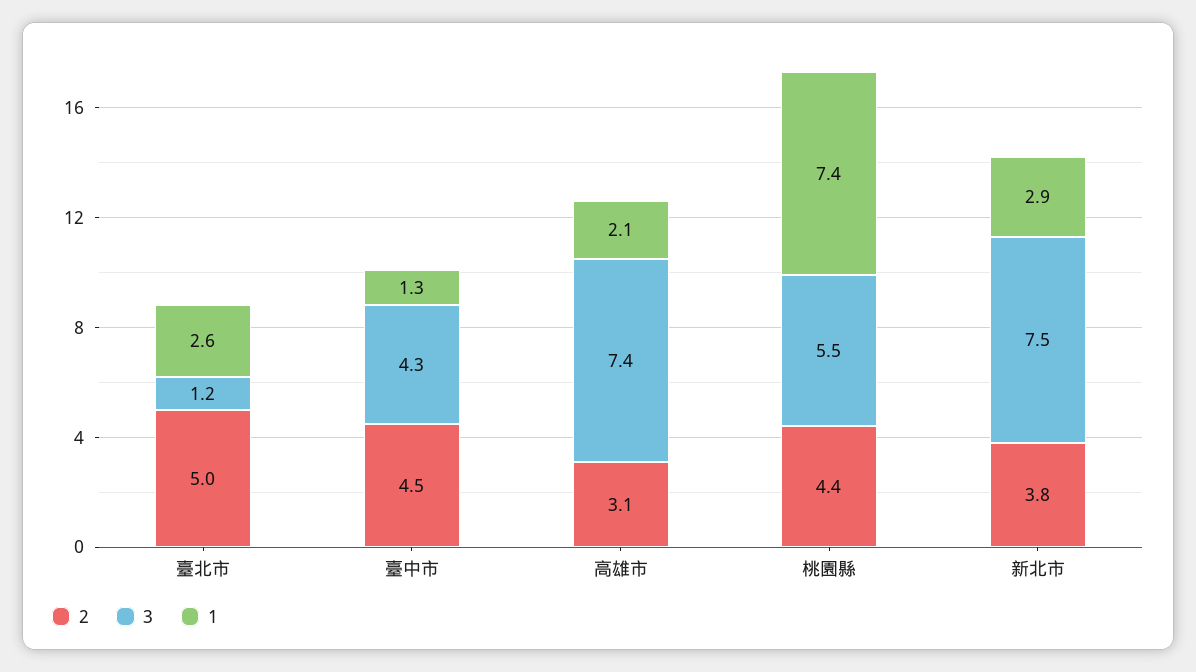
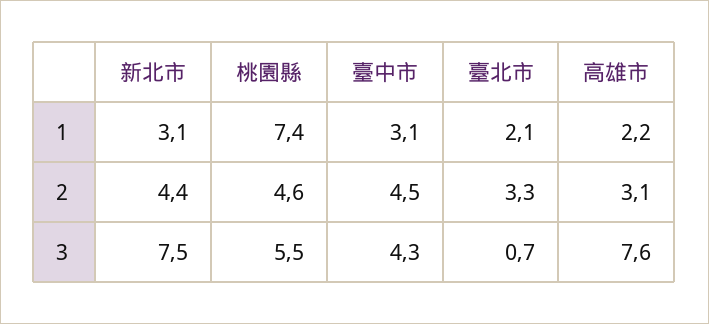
2, 臺北市: 5 -> 3.3
3, 臺北市: 1.2 -> 0.7
1, 臺北市: 2.6 -> 2.1
1, 臺中市: 1.3 -> 3.1
3, 高雄市: 7.4 -> 7.6
1, 高雄市: 2.1 -> 2.2
2, 桃園縣: 4.4 -> 4.6
2, 新北市: 3.8 -> 4.4
1, 新北市: 2.9 -> 3.1

